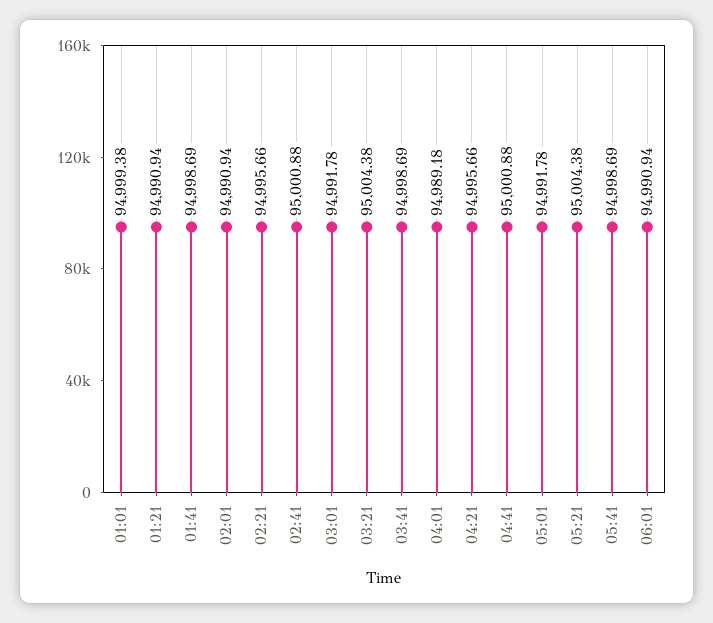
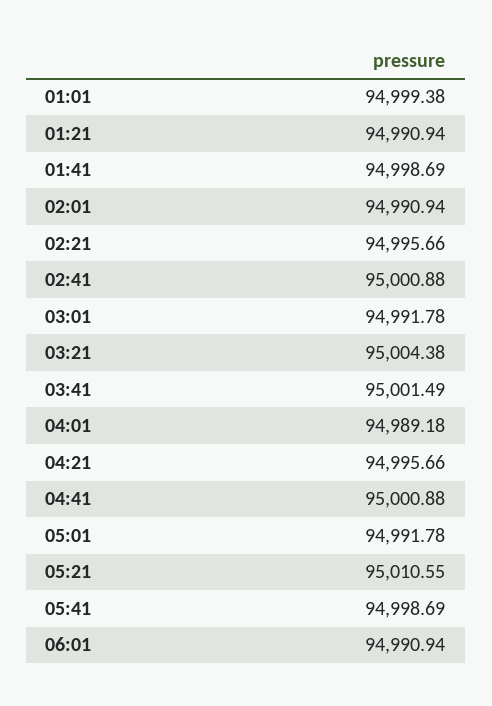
03:41: 94998.69 -> 95001.49
05:21: 95004.38 -> 95010.55

